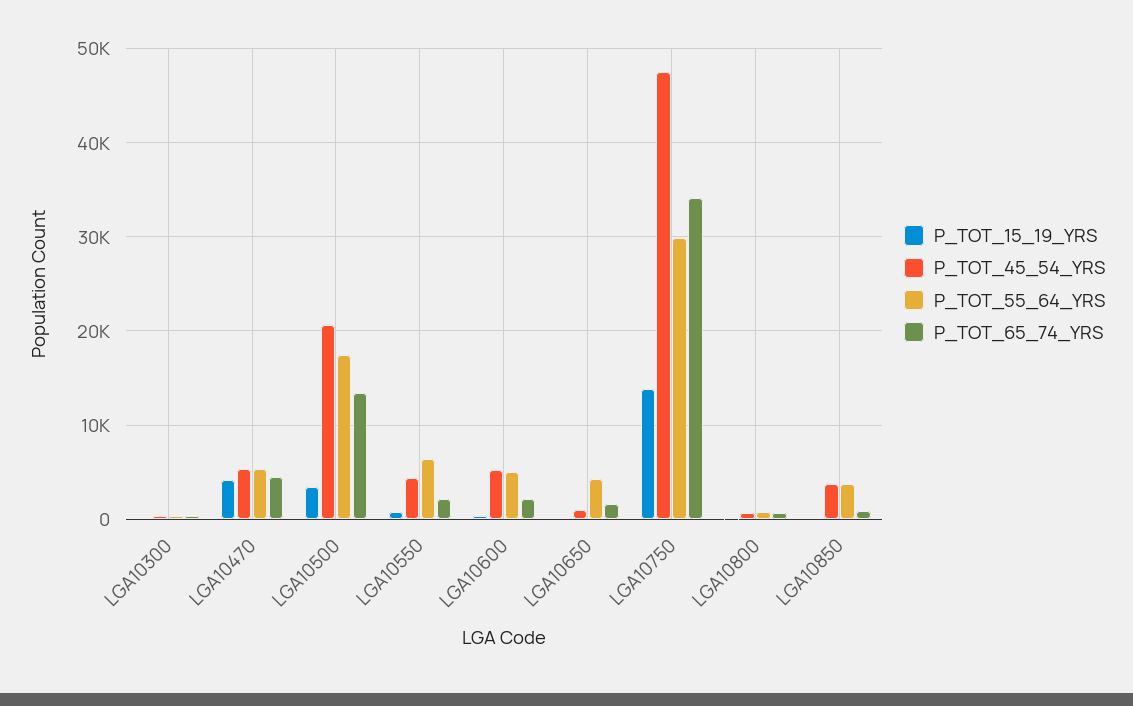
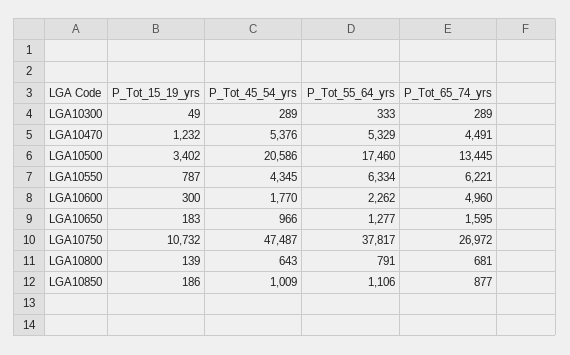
P_TOT_15_19_YRS, LGA10470: 4000 -> 1232
P_TOT_65_74_YRS, LGA10550: 2000 -> 6221
P_TOT_45_54_YRS, LGA10600: 5000 -> 1770
P_TOT_55_64_YRS, LGA10600: 5000 -> 2262
P_TOT_65_74_YRS, LGA10600: 2000 -> 4960
P_TOT_55_64_YRS, LGA10650: 4000 -> 1277
P_TOT_15_19_YRS, LGA10750: 14000 -> 10732
P_TOT_55_64_YRS, LGA10750: 30000 -> 37817
P_TOT_65_74_YRS, LGA10750: 34000 -> 26972
P_TOT_45_54_YRS, LGA10850: 4000 -> 1009
P_TOT_55_64_YRS, LGA10850: 4000 -> 1106

